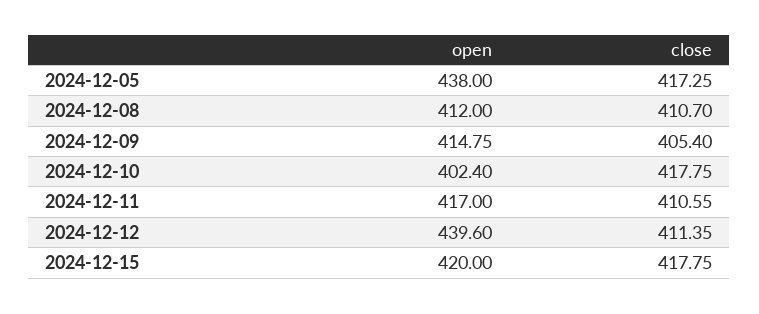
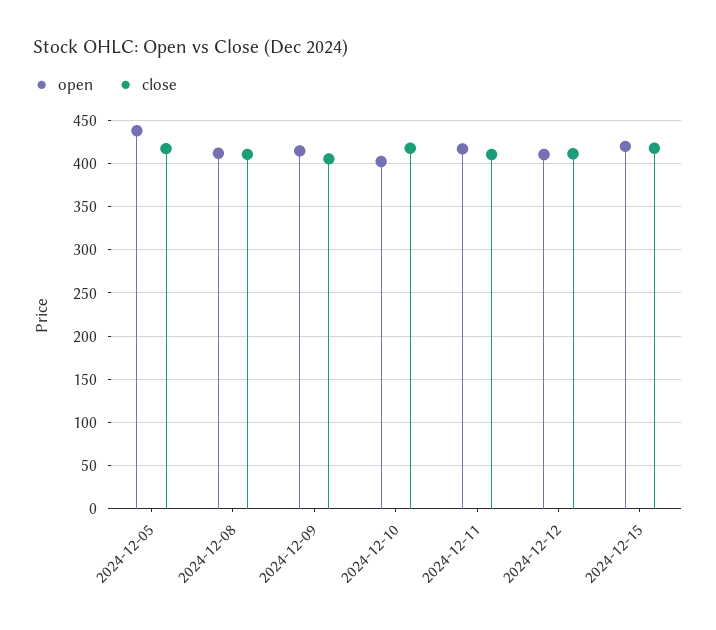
open, 2024-12-12: 439.6 -> 410

